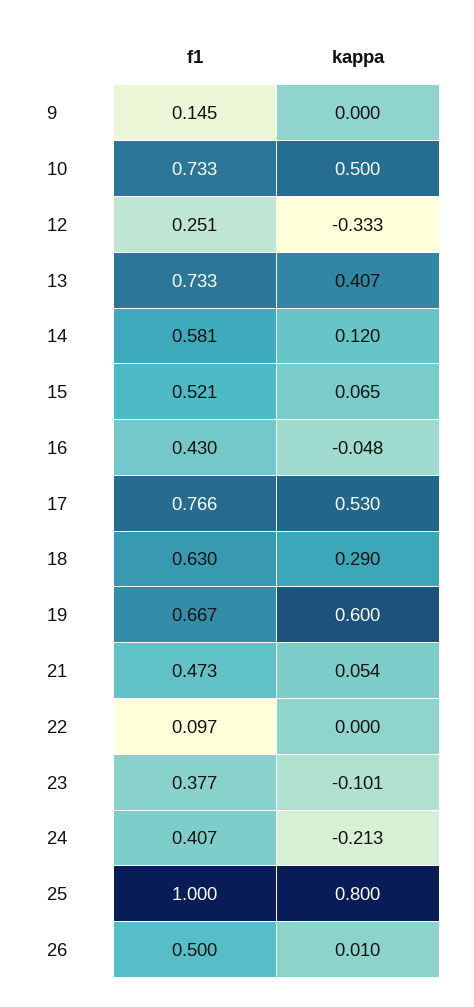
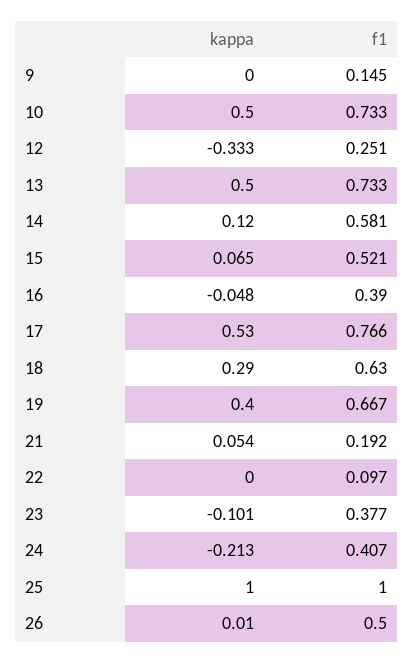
kappa, 13: 0.407 -> 0.5
f1, 16: 0.43 -> 0.39
kappa, 19: 0.6 -> 0.4
f1, 21: 0.473 -> 0.192
kappa, 25: 0.8 -> 1

